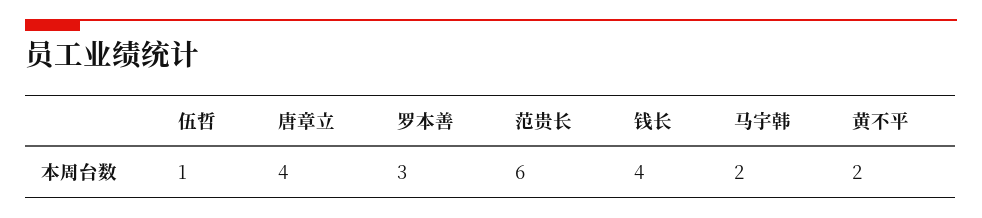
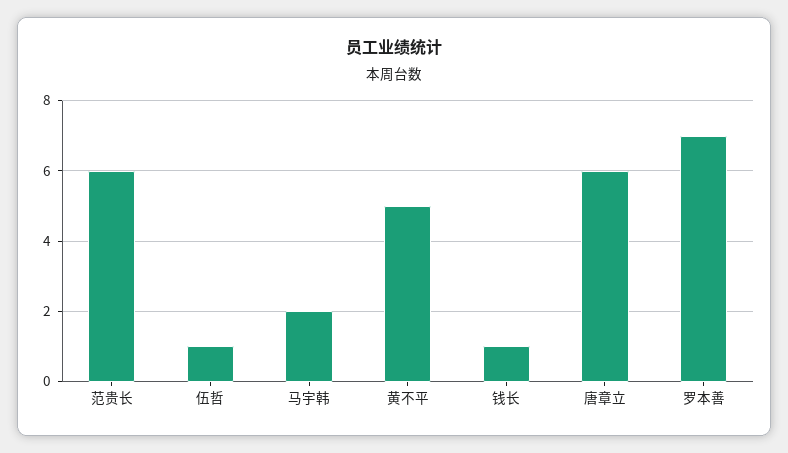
唐章立: 4 -> 6
罗本善: 3 -> 7
钱长: 4 -> 1
黄不平: 2 -> 5

